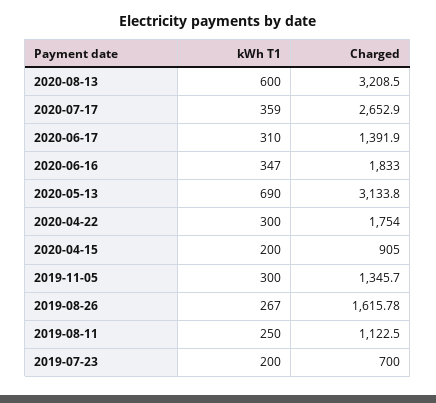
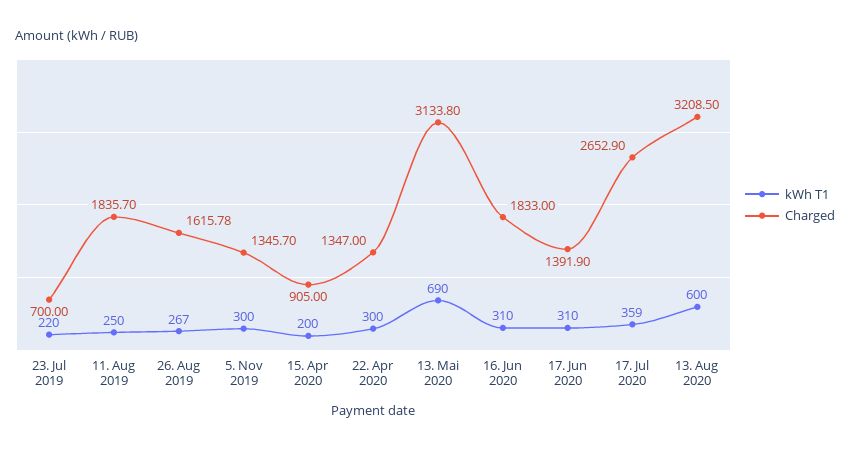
kWh T1, 2020-06-16: 347 -> 310
Charged, 2020-04-22: 1754 -> 1347
Charged, 2019-08-11: 1122.5 -> 1835.7
kWh T1, 2019-07-23: 200 -> 220

